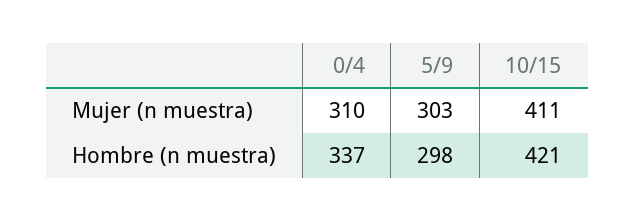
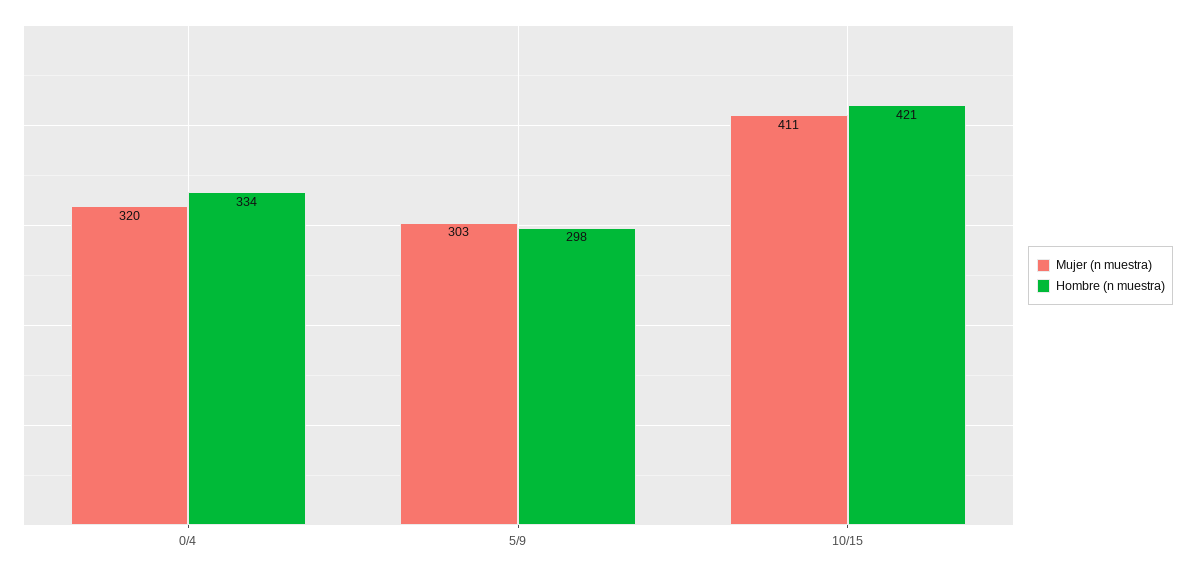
Mujer (n muestra), 0/4: 310 -> 320
Hombre (n muestra), 0/4: 337 -> 334

